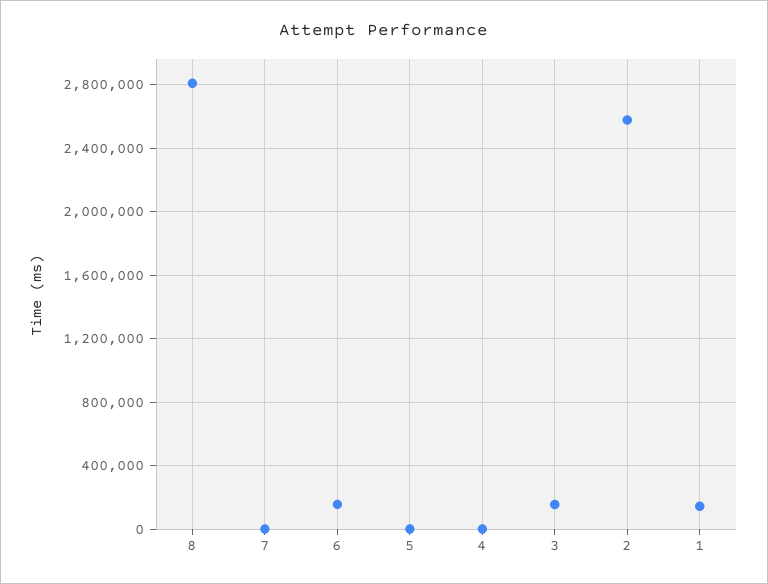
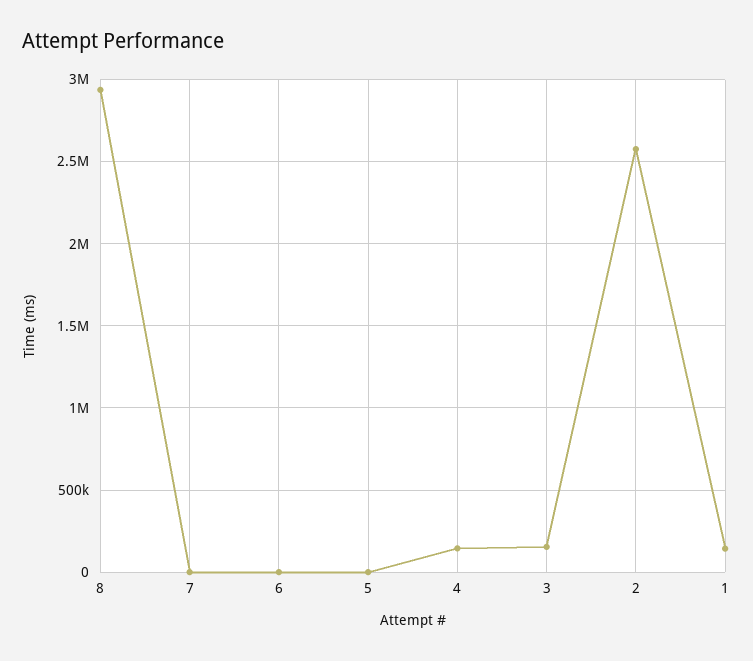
8: 2800000 -> 2950000
6: 150000 -> 0
4: 0 -> 150000

